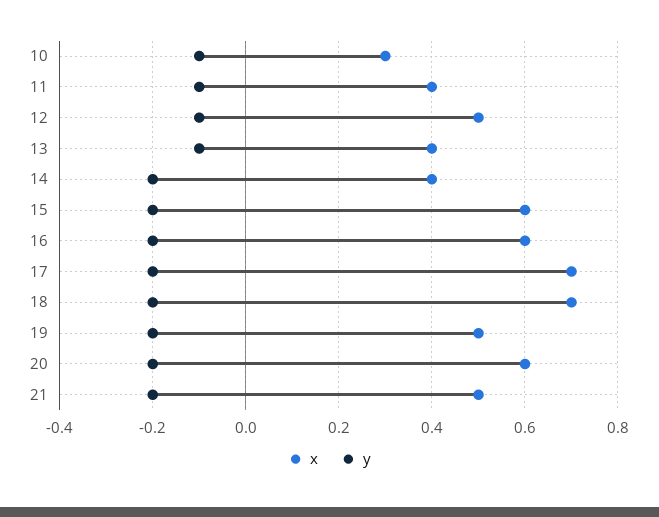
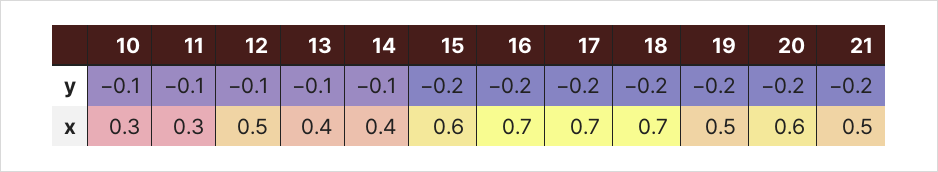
x, 11: 0.4 -> 0.3
y, 14: -0.2 -> -0.1
x, 16: 0.6 -> 0.7

